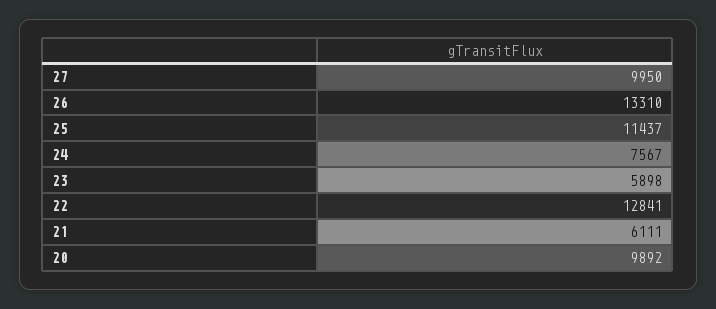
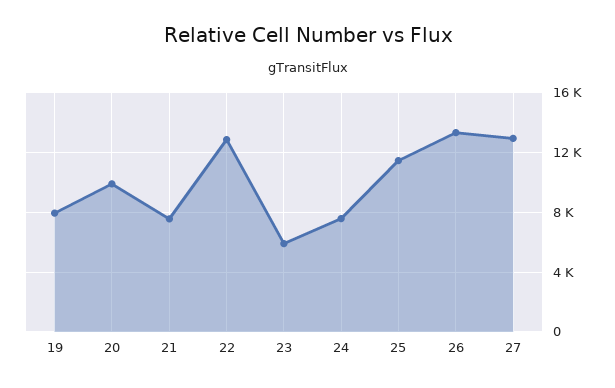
27: 9950 -> 13000
21: 6111 -> 7500
19: none -> 8000

